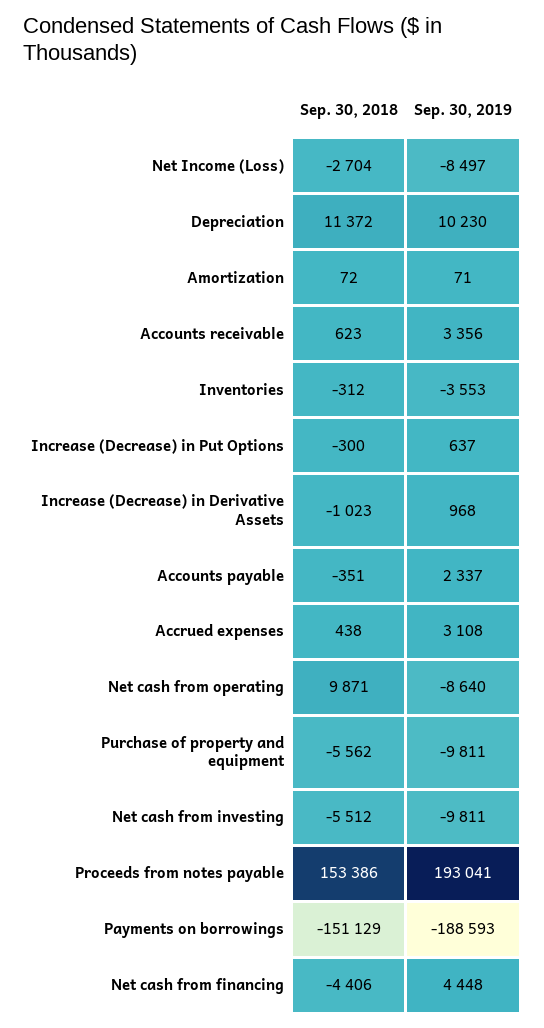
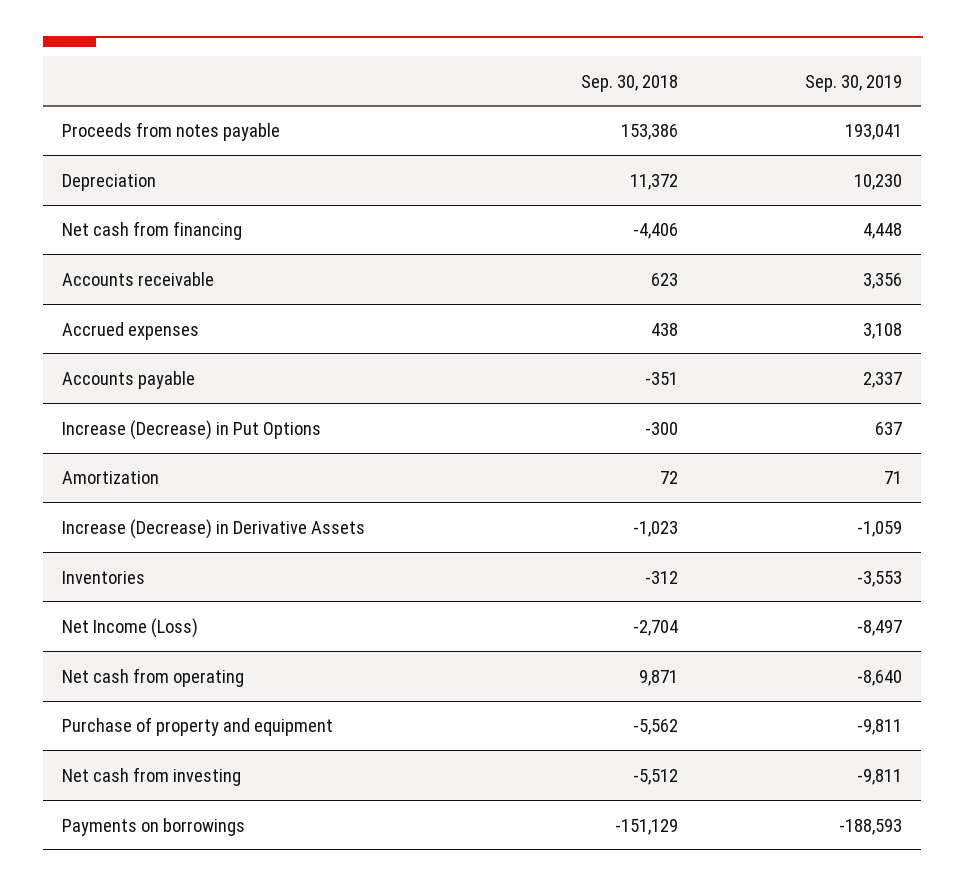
Sep. 30, 2019, Increase (Decrease) in Derivative Assets: 968 -> -1059

